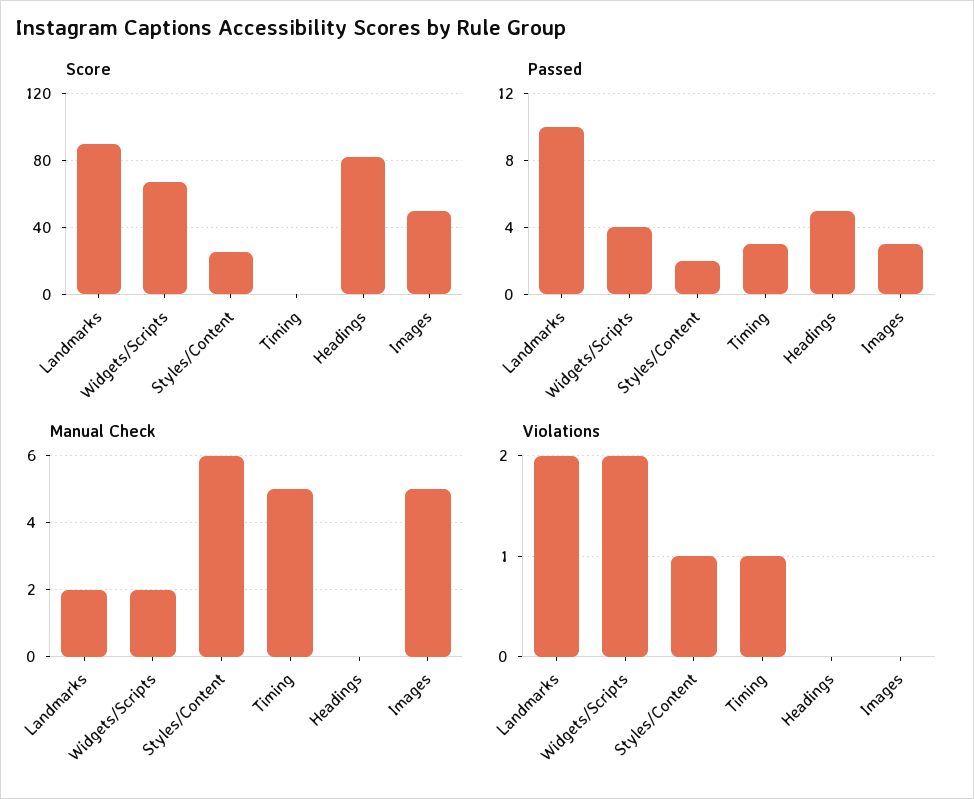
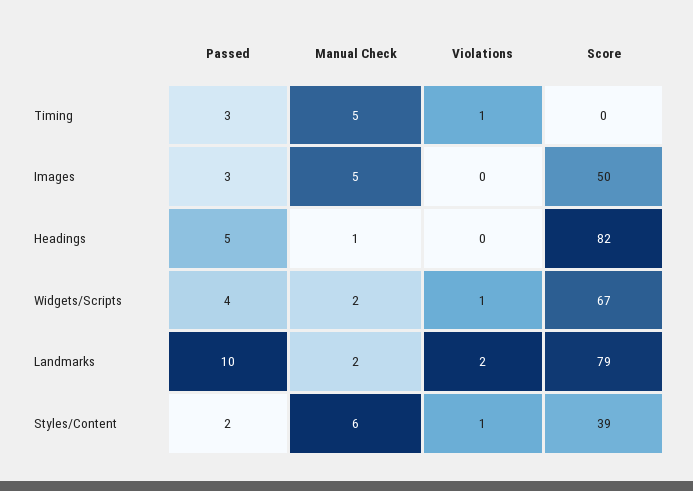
Score, Landmarks: 90 -> 79
Score, Styles/Content: 25 -> 39
Manual Check, Headings: 0 -> 1
Violations, Widgets/Scripts: 2 -> 1

